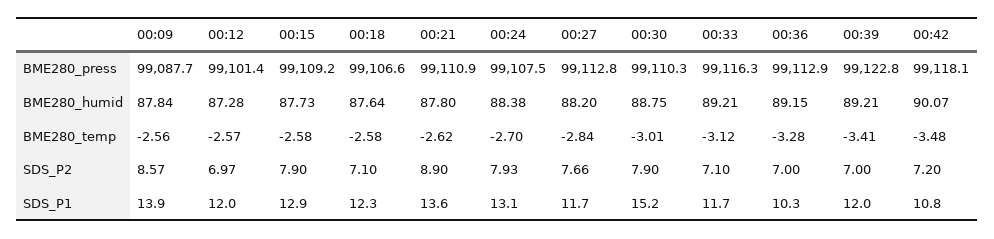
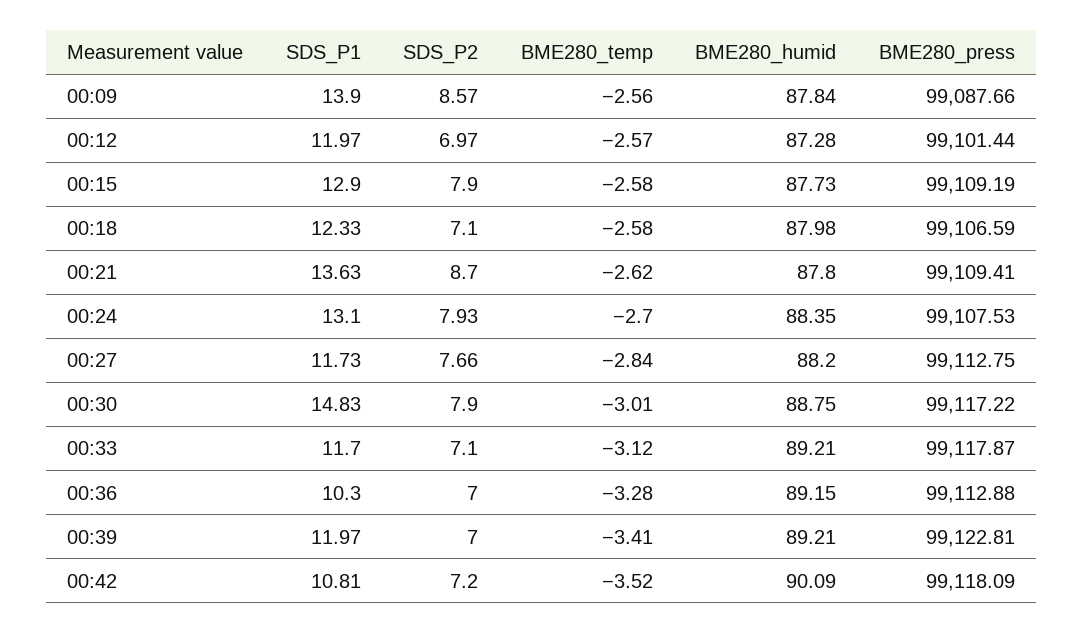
00:21, BME280_press: 99110.9 -> 99109.41
00:30, BME280_press: 99110.3 -> 99117.22
00:33, BME280_press: 99116.3 -> 99117.87
00:18, BME280_humid: 87.64 -> 87.98
00:24, BME280_humid: 88.38 -> 88.35
00:42, BME280_humid: 90.07 -> 90.09
00:42, BME280_temp: -3.48 -> -3.52
00:21, SDS_P2: 8.9 -> 8.7
00:30, SDS_P1: 15.2 -> 14.83

